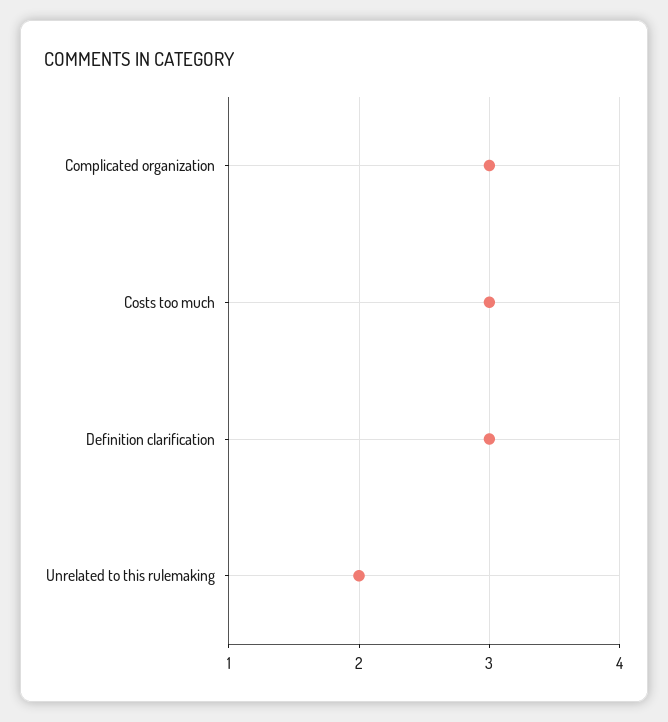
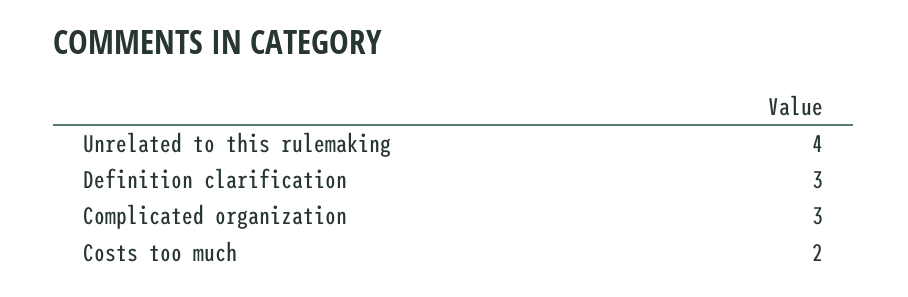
Costs too much: 3 -> 2
Unrelated to this rulemaking: 2 -> 4

